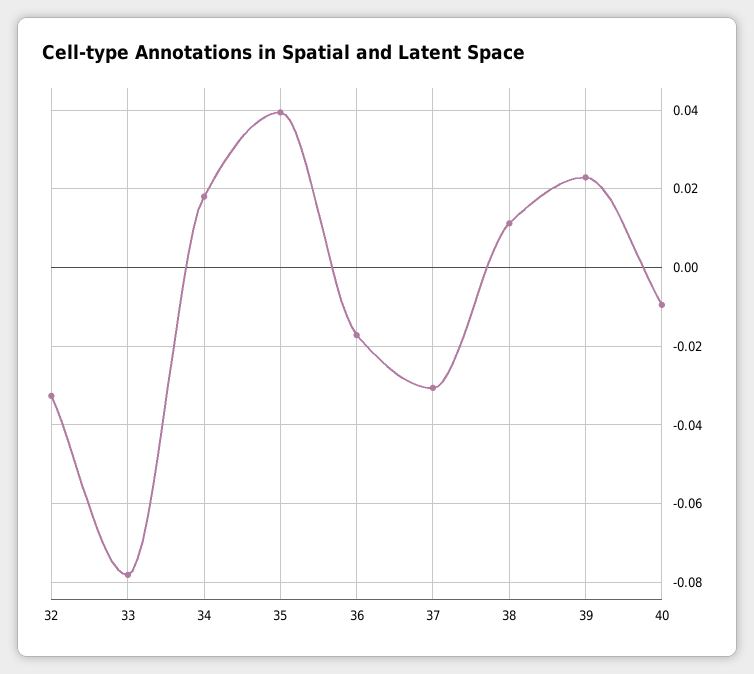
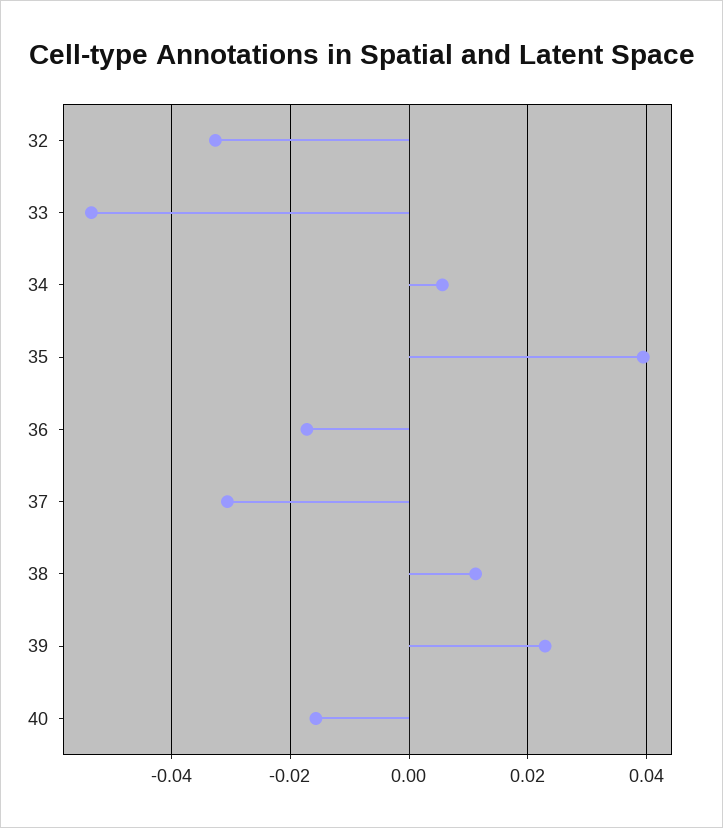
33: -0.078 -> -0.054
34: 0.018 -> 0.006
40: -0.01 -> -0.016

